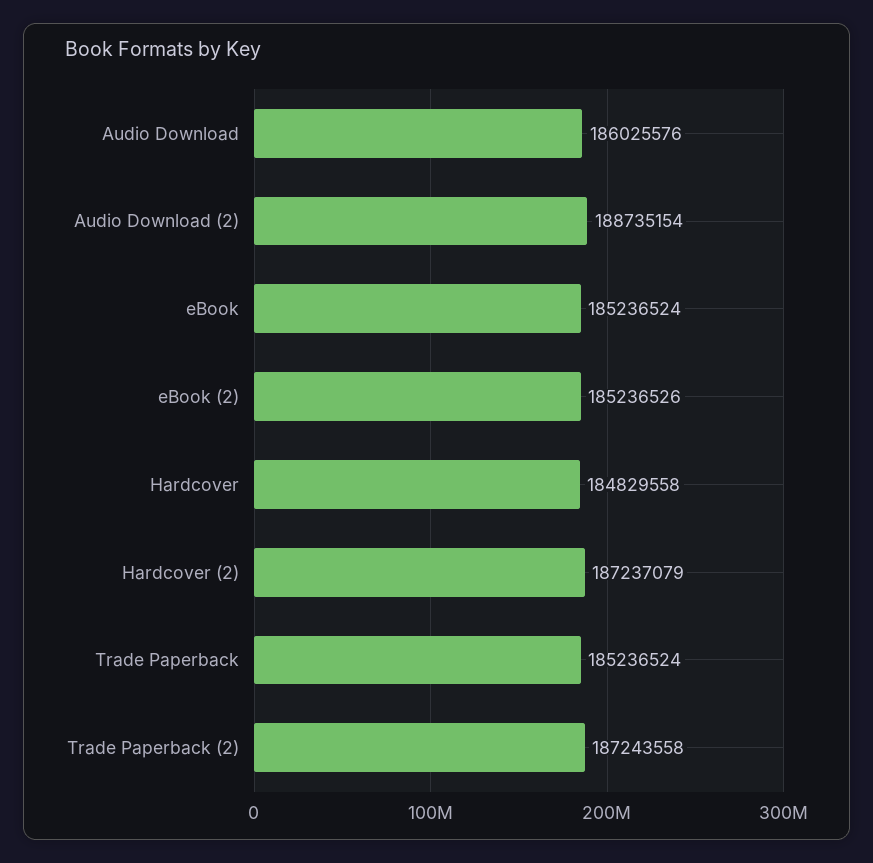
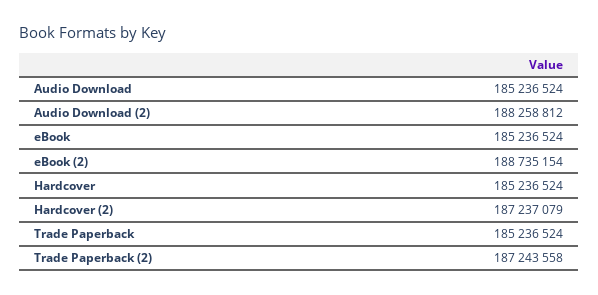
Audio Download: 186025576 -> 185236524
Audio Download (2): 188735154 -> 188258812
eBook (2): 185236526 -> 188735154
Hardcover: 184829558 -> 185236524

